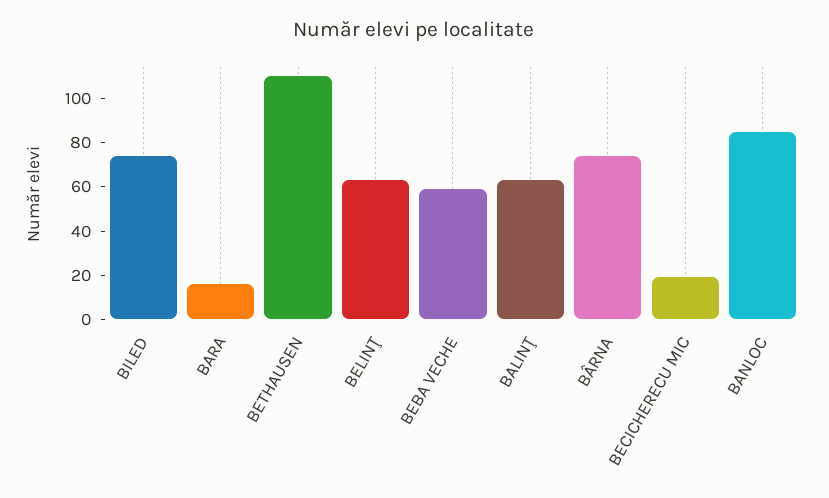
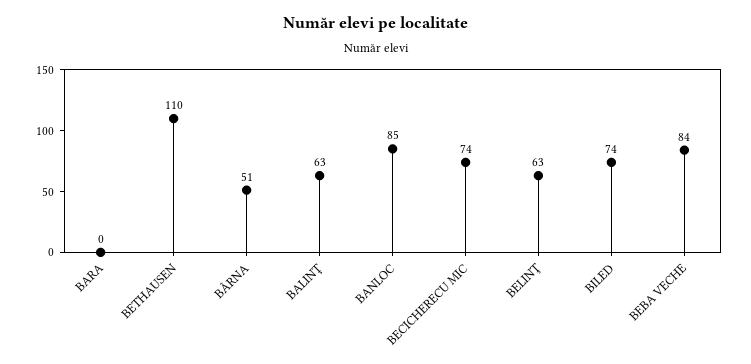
BARA: 15 -> 0
BEBA VECHE: 60 -> 84
BÂRNA: 75 -> 51
BECICHERECU MIC: 20 -> 74

